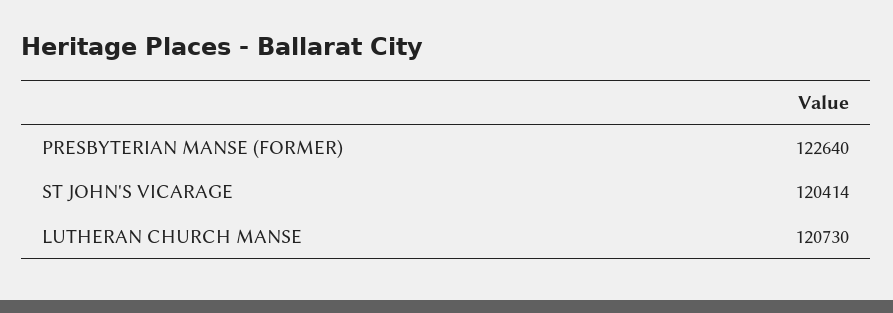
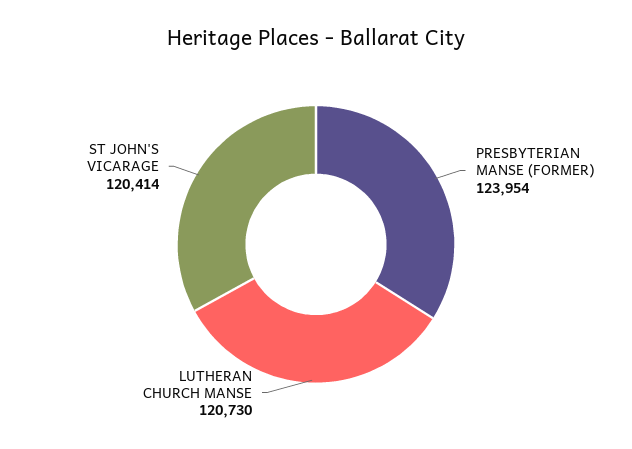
PRESBYTERIAN MANSE (FORMER): 122640 -> 123954

